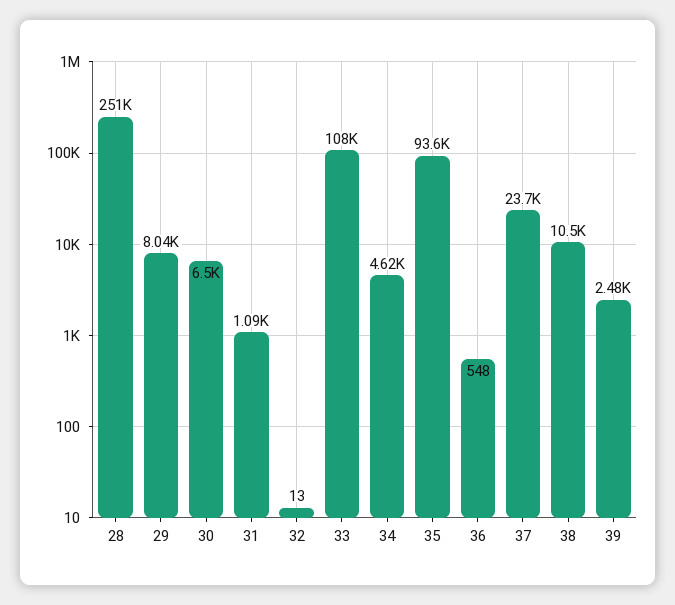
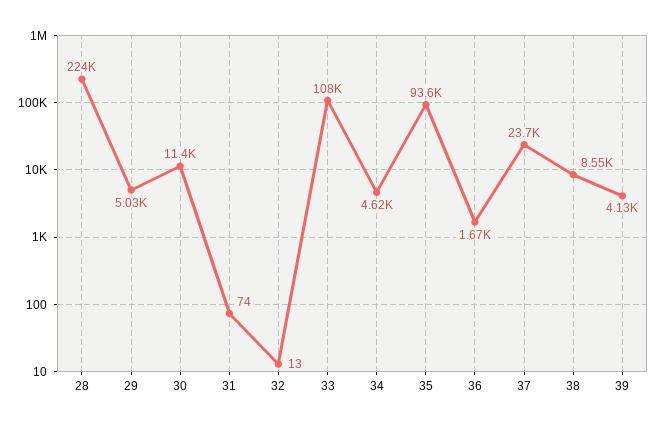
28: 251000 -> 224000
29: 8040 -> 5030
30: 6500 -> 11400
31: 1090 -> 74
36: 548 -> 1670
38: 10500 -> 8550
39: 2480 -> 4130

